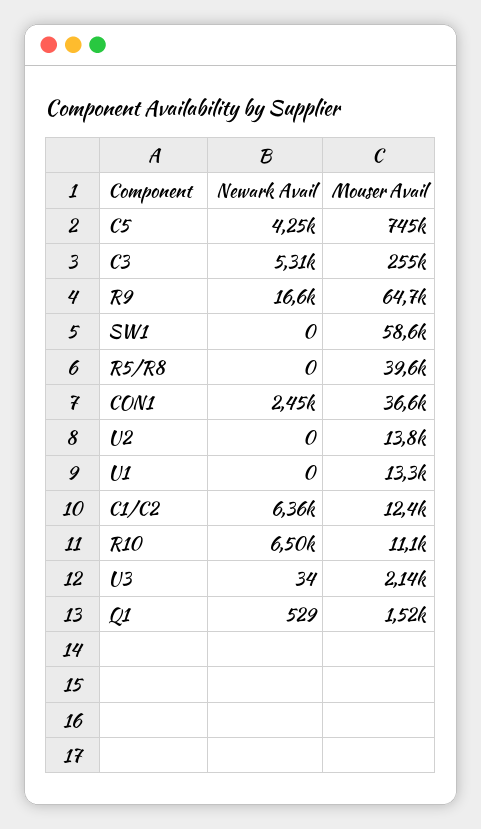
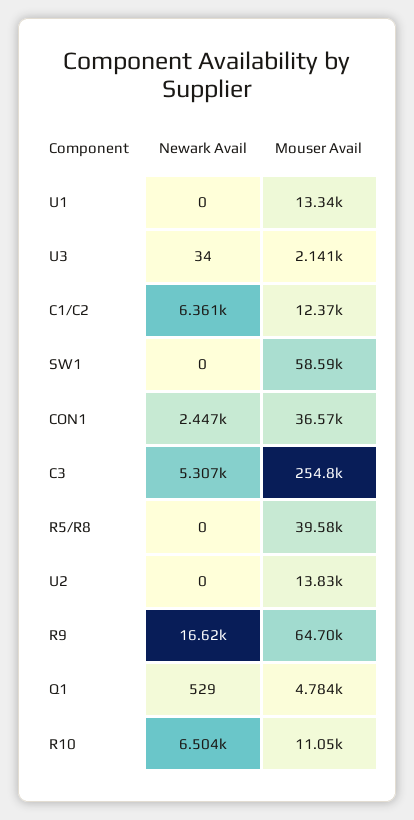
Newark Avail, C5: 4250 -> none
Mouser Avail, C5: 745000 -> none
Mouser Avail, Q1: 1520 -> 4784

